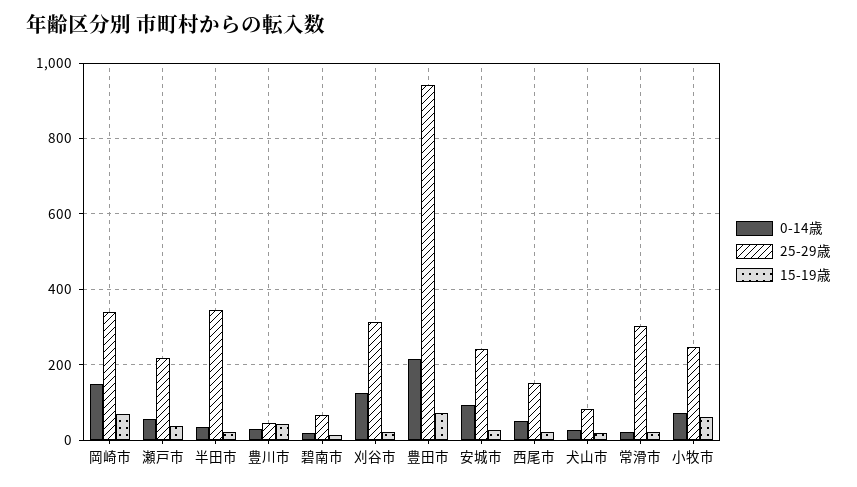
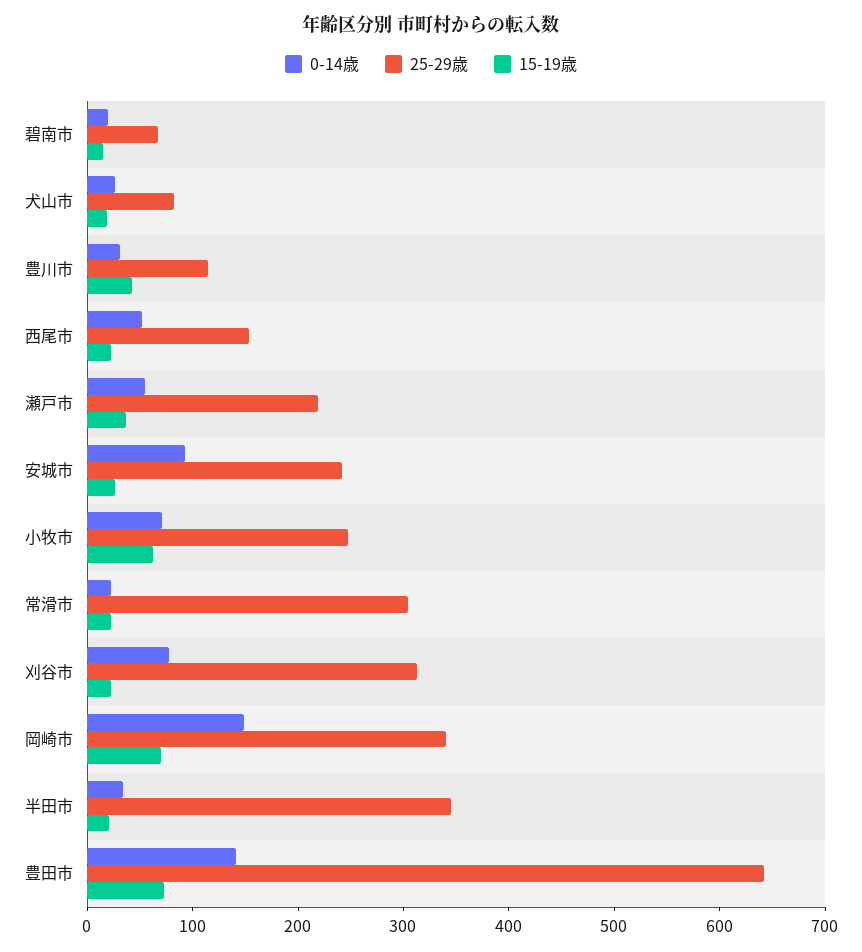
25-29歳, 豊川市: 40 -> 120
0-14歳, 刈谷市: 120 -> 80
0-14歳, 豊田市: 220 -> 140
25-29歳, 豊田市: 940 -> 640

